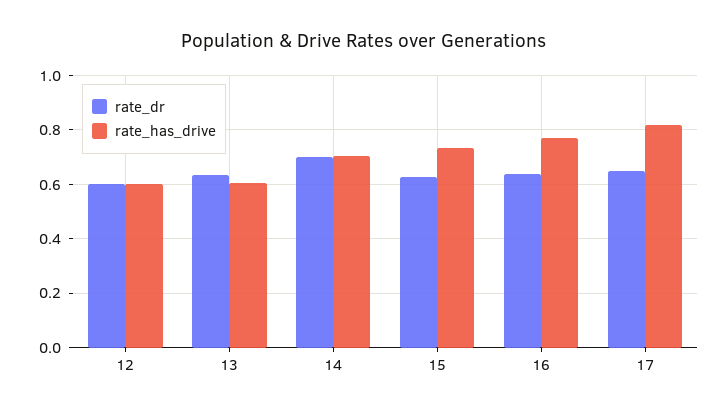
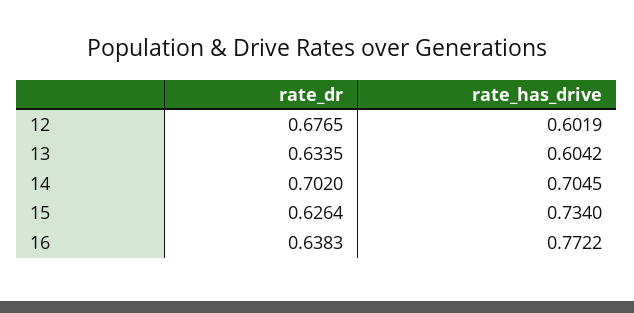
rate_dr, 12: 0.6 -> 0.6765
rate_dr, 17: 0.65 -> none
rate_has_drive, 17: 0.825 -> none

